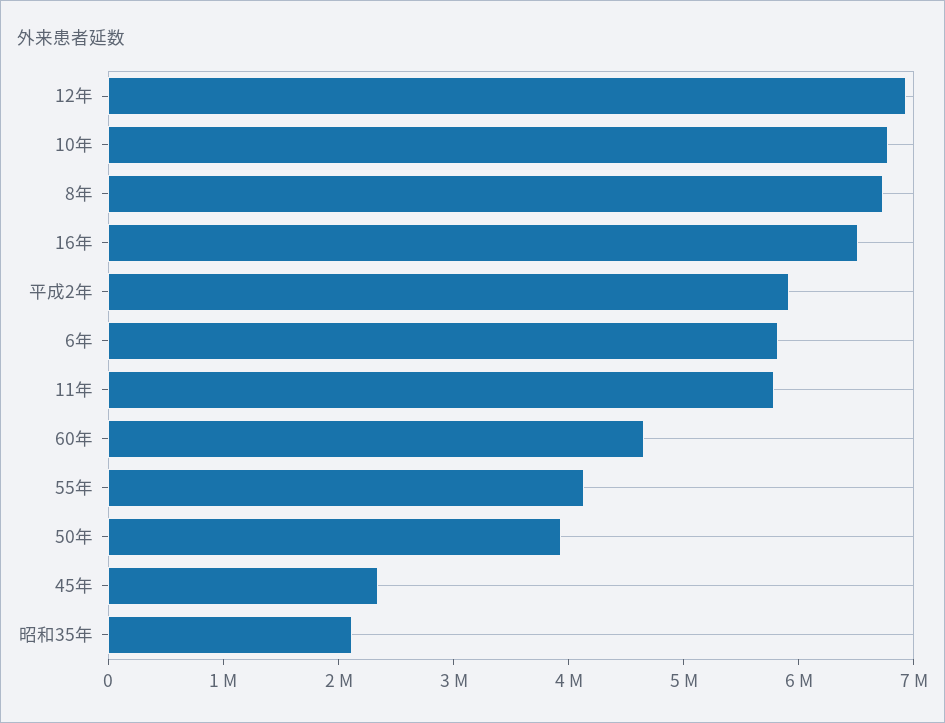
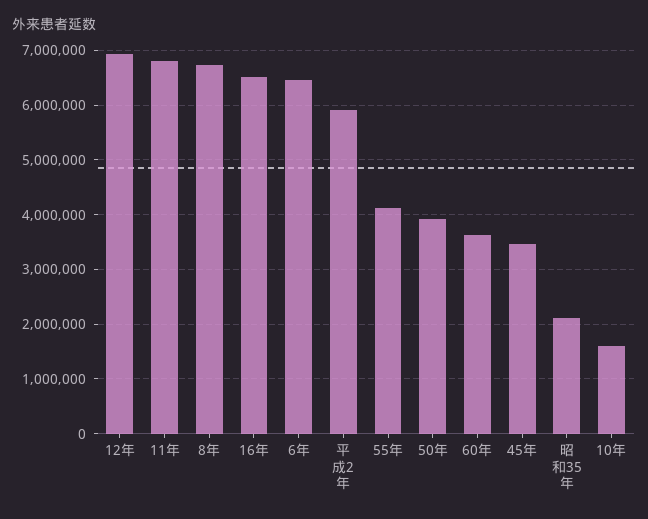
10年: 6800000 -> 1600000
6年: 5800000 -> 6400000
11年: 5800000 -> 6800000
60年: 4600000 -> 3600000
45年: 2400000 -> 3400000

